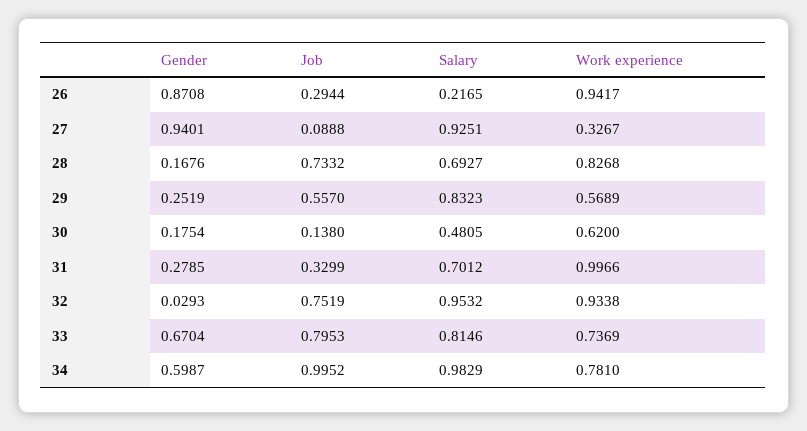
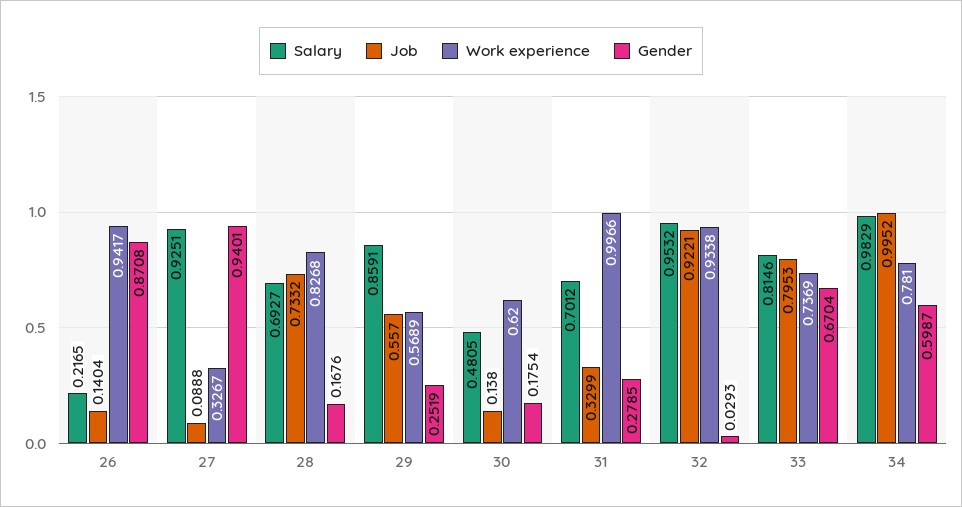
Job, 26: 0.2944 -> 0.1404
Salary, 29: 0.8323 -> 0.8591
Job, 32: 0.7519 -> 0.9221

